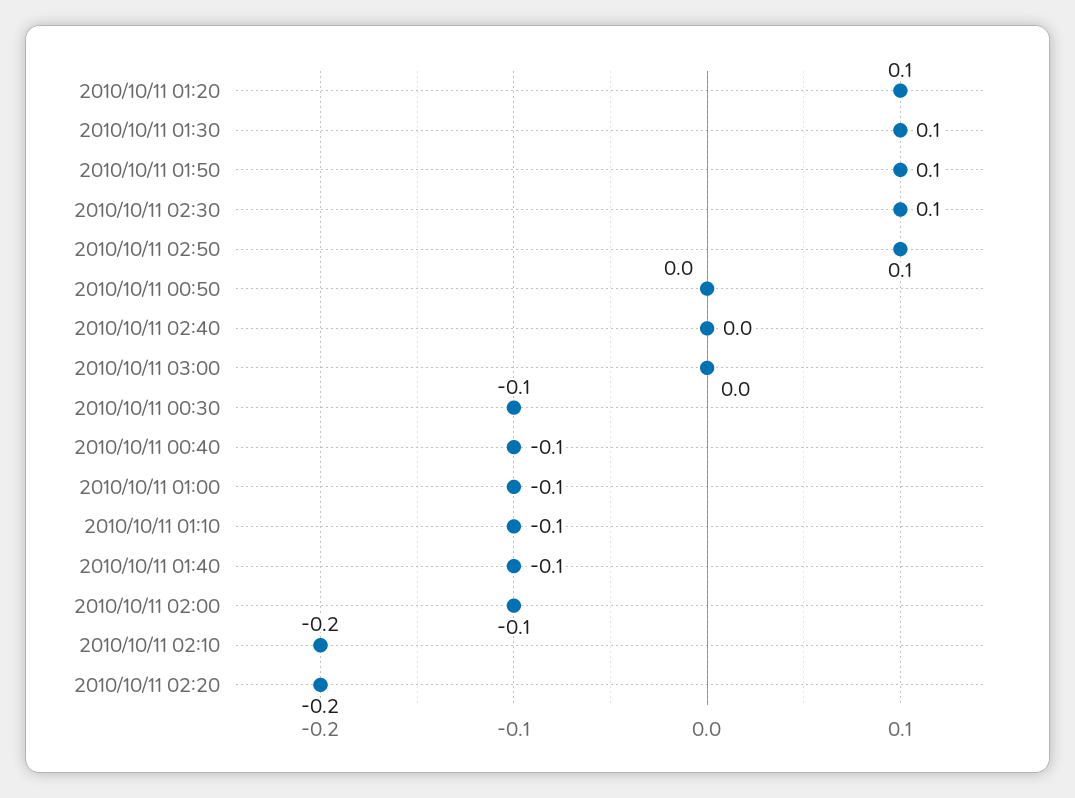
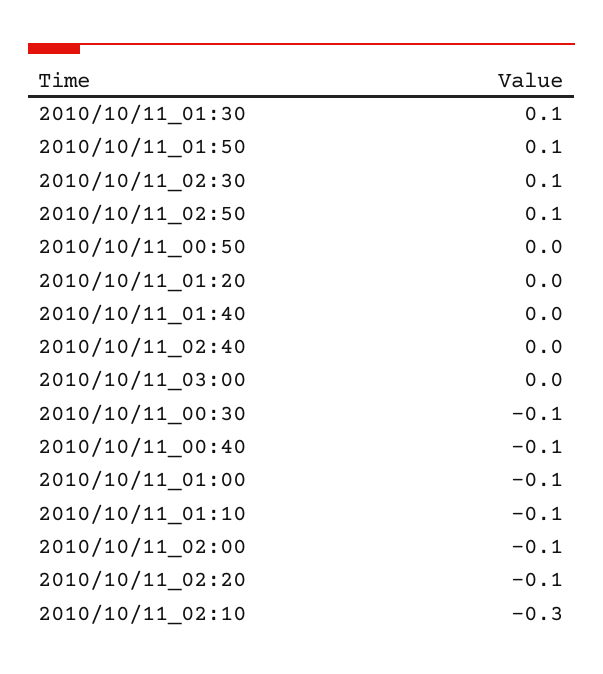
2010/10/11 01:20: 0.1 -> 0
2010/10/11 01:40: -0.1 -> 0
2010/10/11 02:10: -0.2 -> -0.3
2010/10/11 02:20: -0.2 -> -0.1

